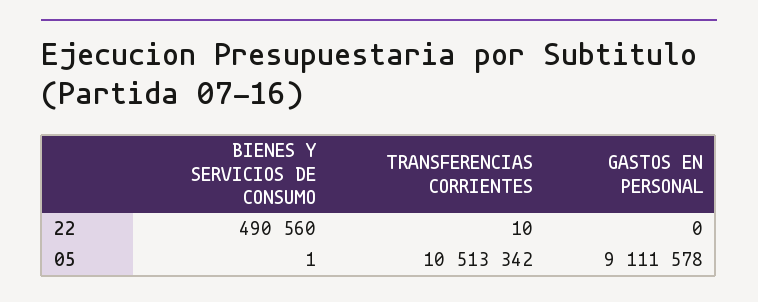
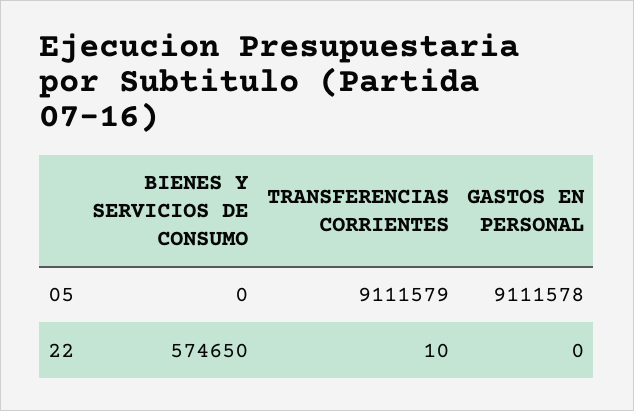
BIENES Y SERVICIOS DE CONSUMO, 22: 490560 -> 574650
BIENES Y SERVICIOS DE CONSUMO, 05: 1 -> 0
TRANSFERENCIAS CORRIENTES, 05: 10513342 -> 9111579

